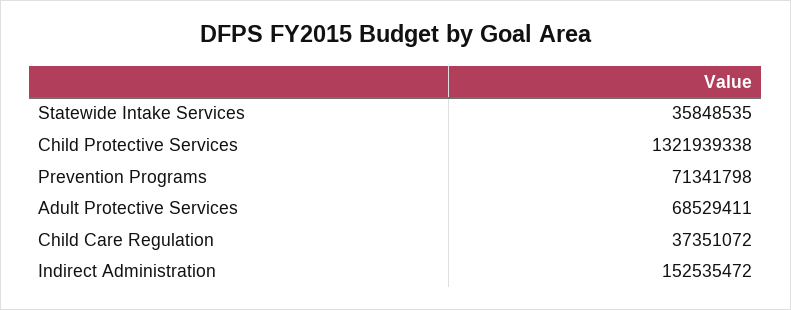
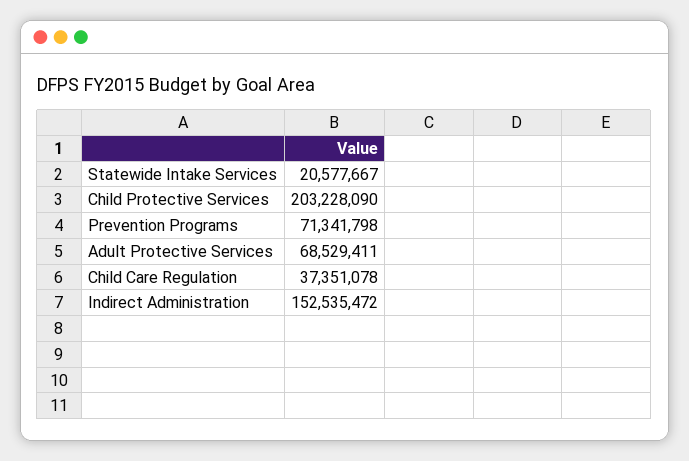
Statewide Intake Services: 35848535 -> 20577667
Child Protective Services: 1321939338 -> 203228090
Child Care Regulation: 37351072 -> 37351078

